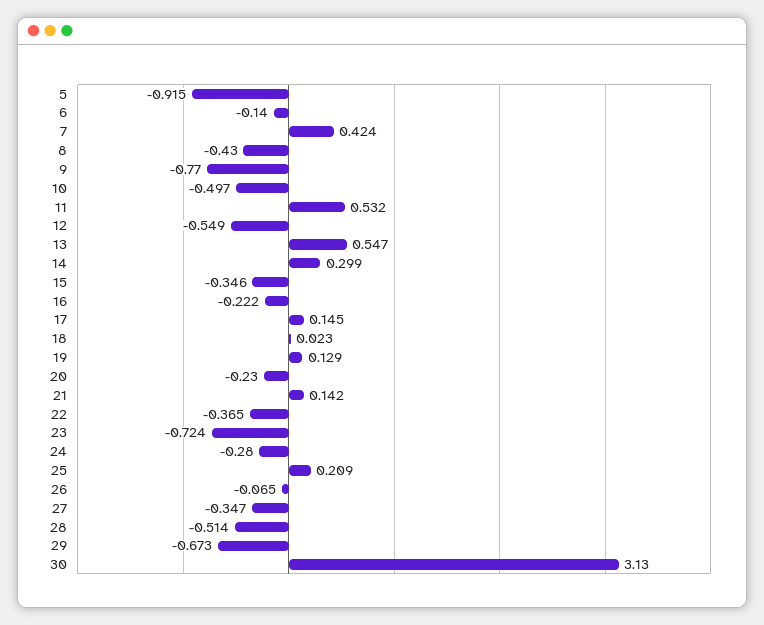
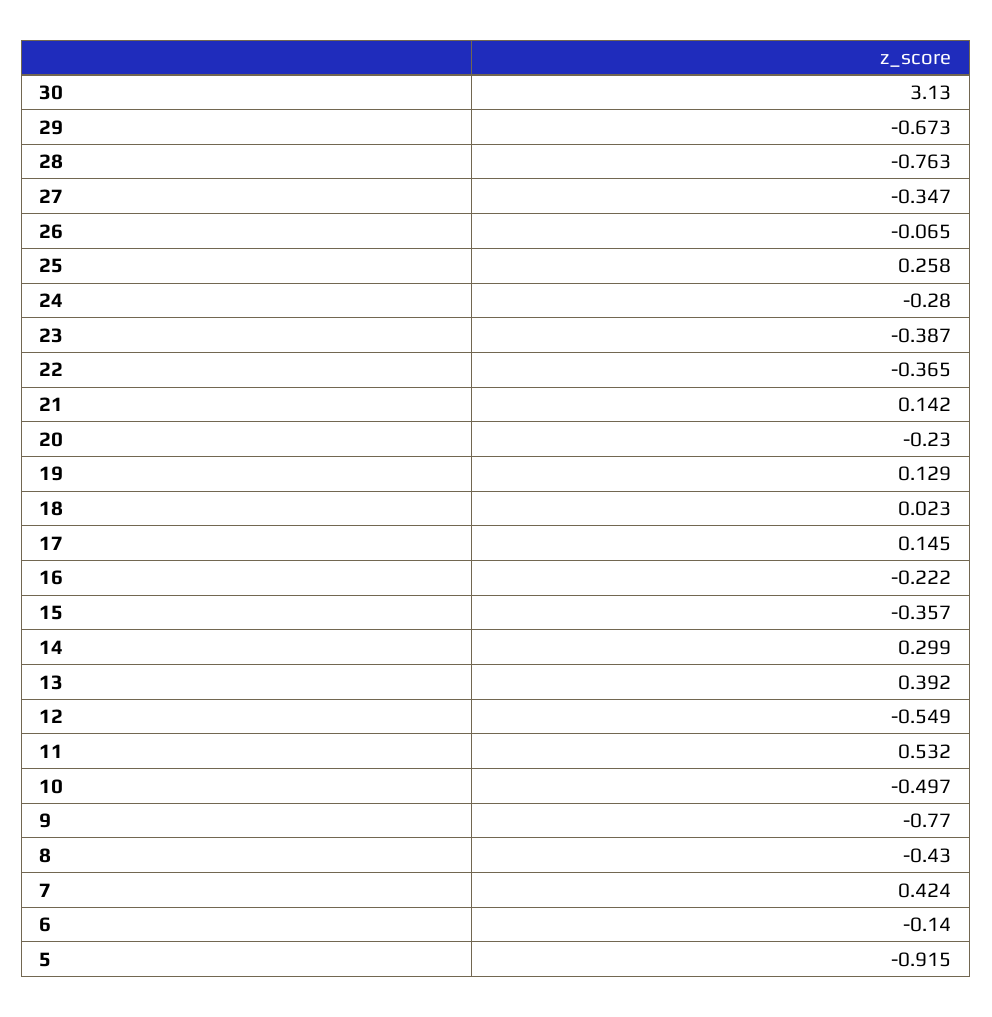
13: 0.547 -> 0.392
15: -0.346 -> -0.357
23: -0.724 -> -0.387
25: 0.209 -> 0.258
28: -0.514 -> -0.763

